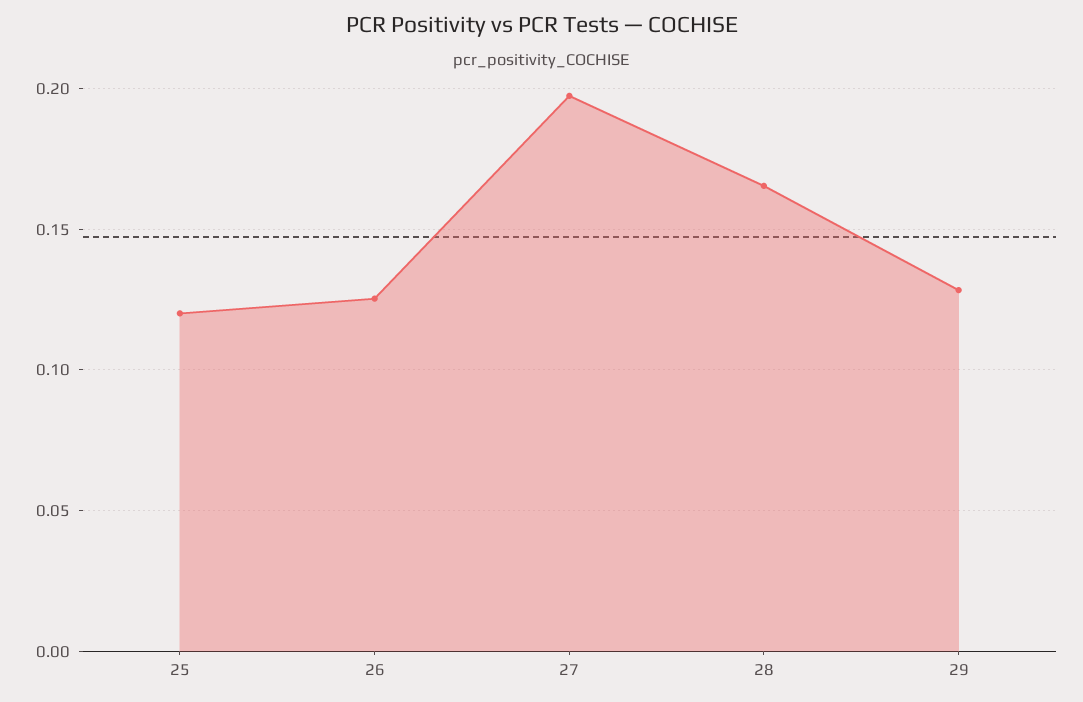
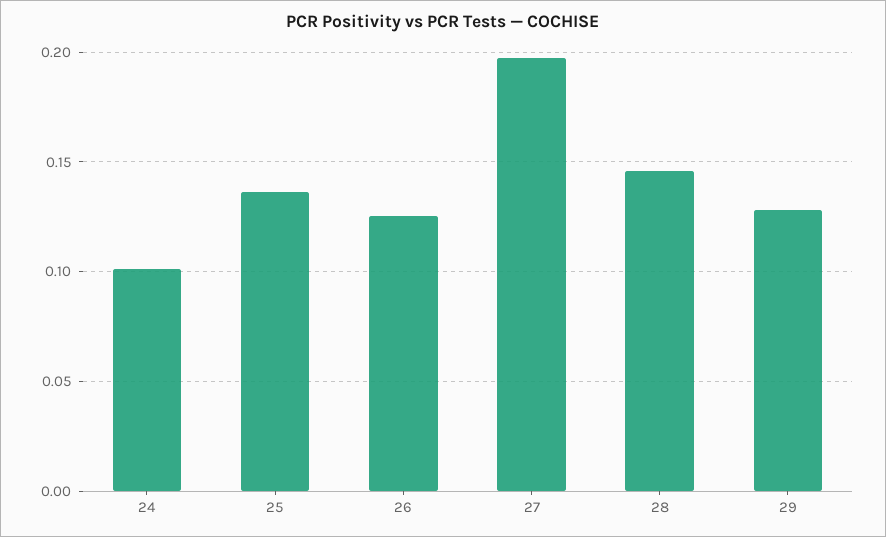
25: 0.12 -> 0.135
28: 0.165 -> 0.145
24: none -> 0.1

